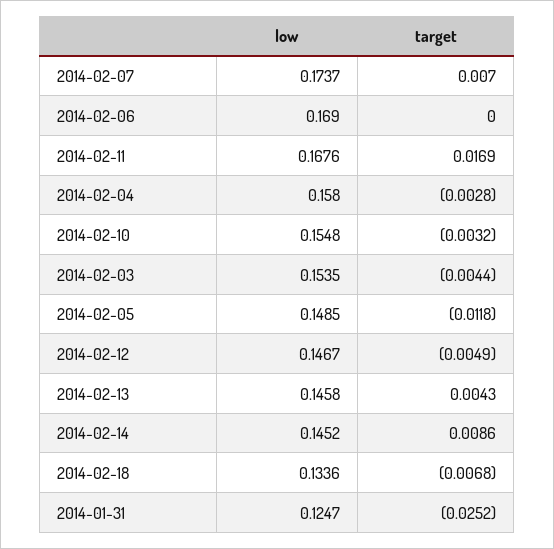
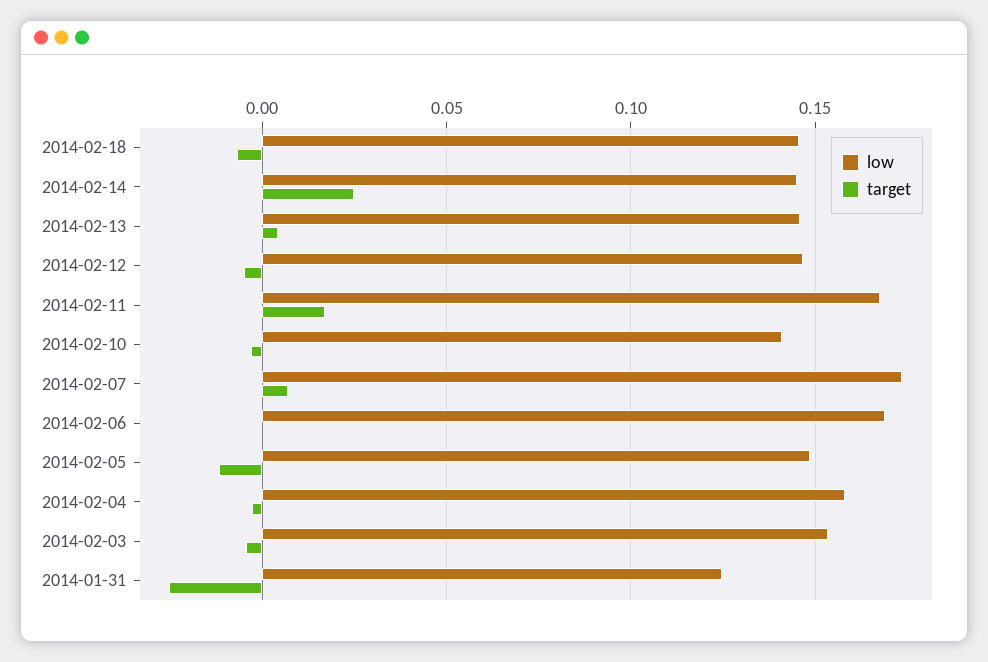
low, 2014-02-10: 0.1548 -> 0.14
target, 2014-02-14: 0.0086 -> 0.025
low, 2014-02-18: 0.1336 -> 0.145

